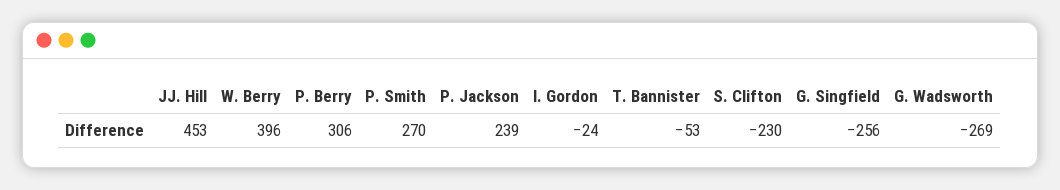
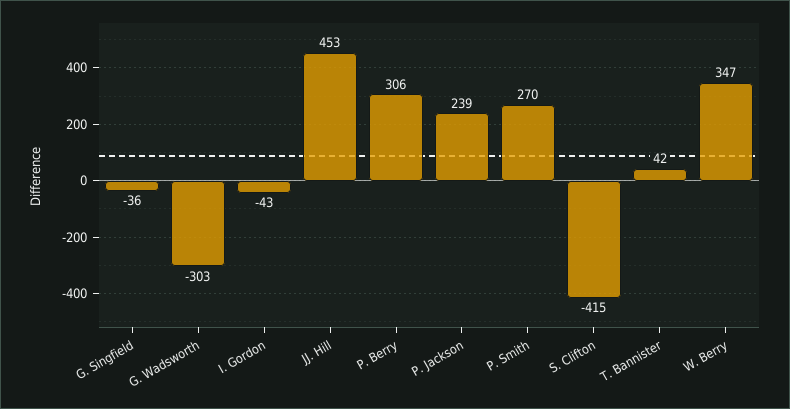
W. Berry: 396 -> 347
I. Gordon: -24 -> -43
T. Bannister: -53 -> 42
S. Clifton: -230 -> -415
G. Singfield: -256 -> -36
G. Wadsworth: -269 -> -303

